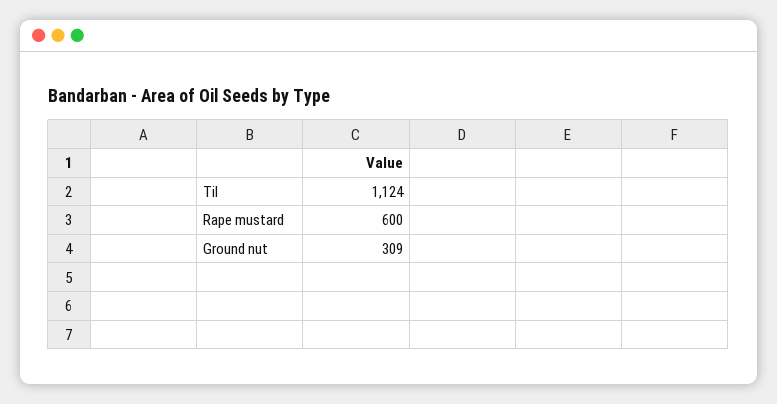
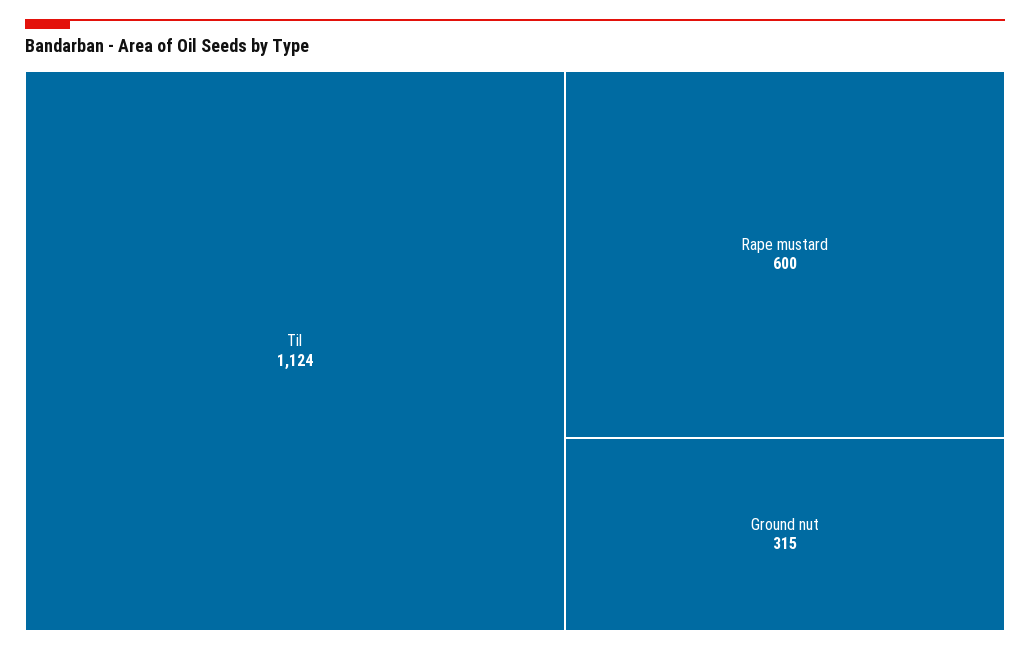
Ground nut: 309 -> 315

